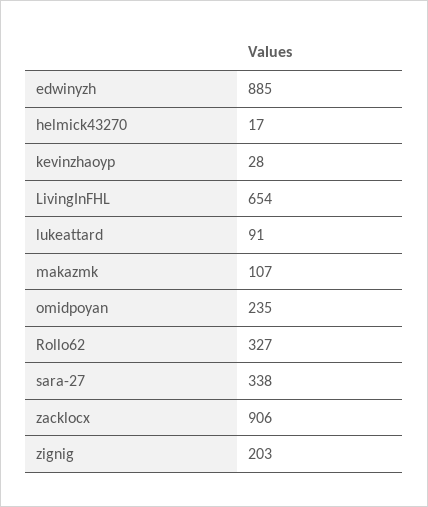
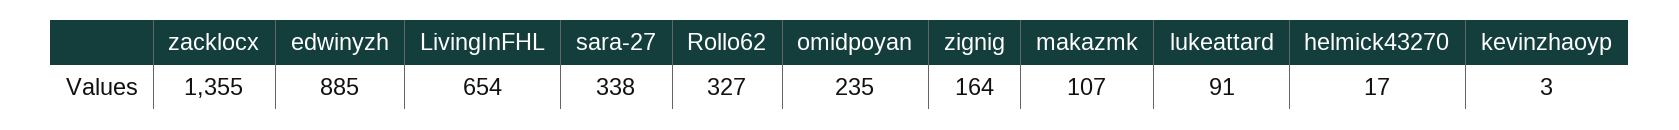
kevinzhaoyp: 28 -> 3
zacklocx: 906 -> 1355
zignig: 203 -> 164

